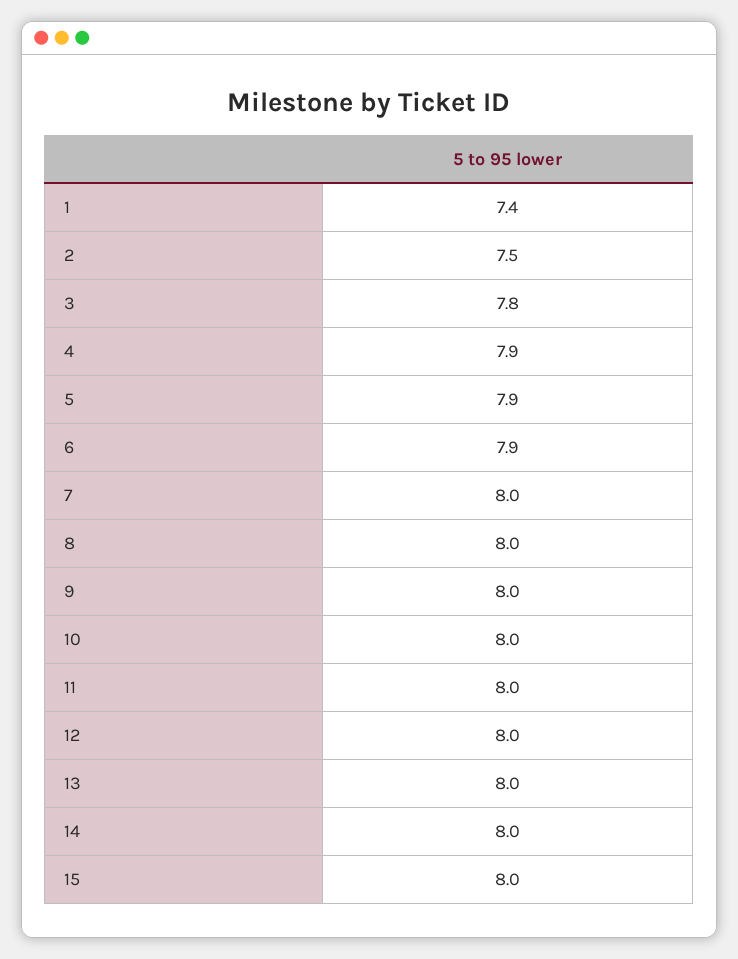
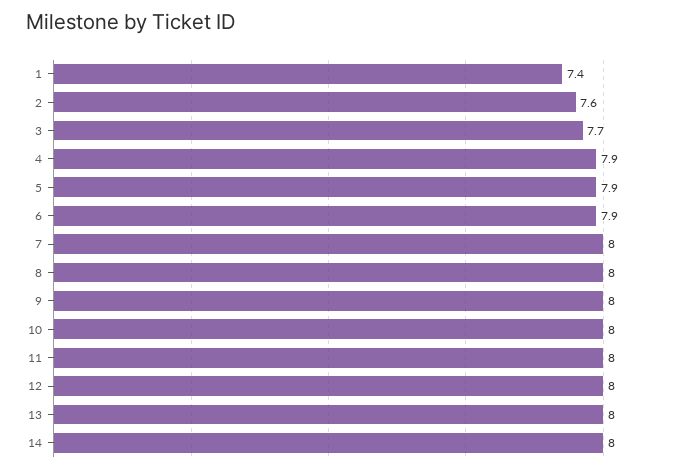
2: 7.5 -> 7.6
3: 7.8 -> 7.7
15: 8 -> none

